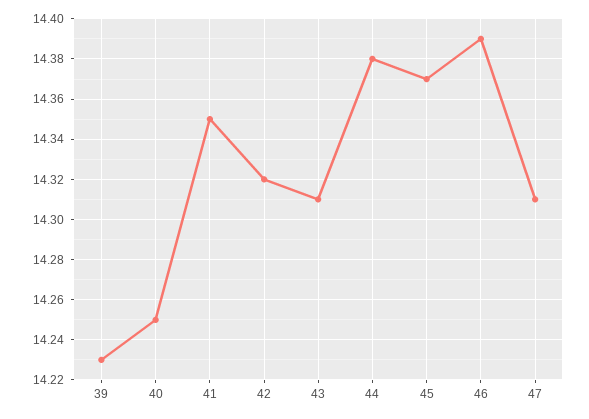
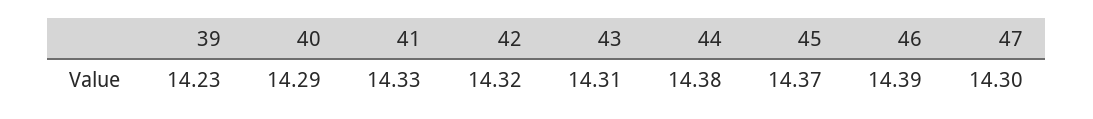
40: 14.25 -> 14.29
41: 14.35 -> 14.33
47: 14.31 -> 14.3

